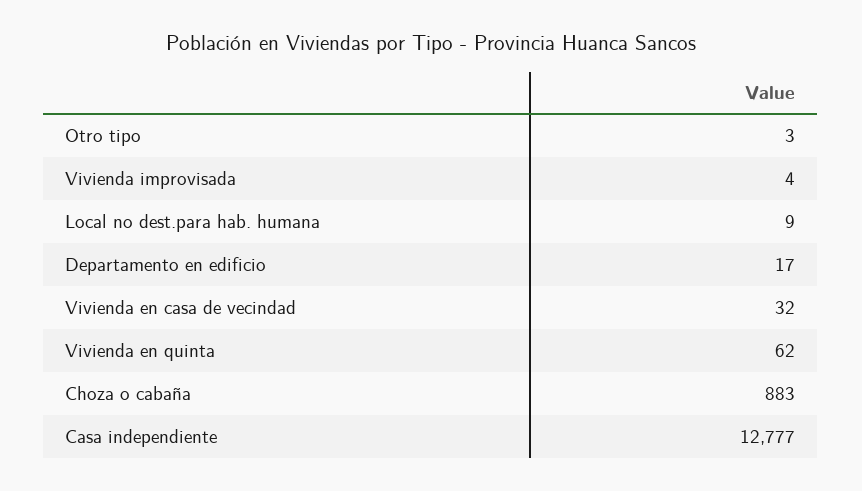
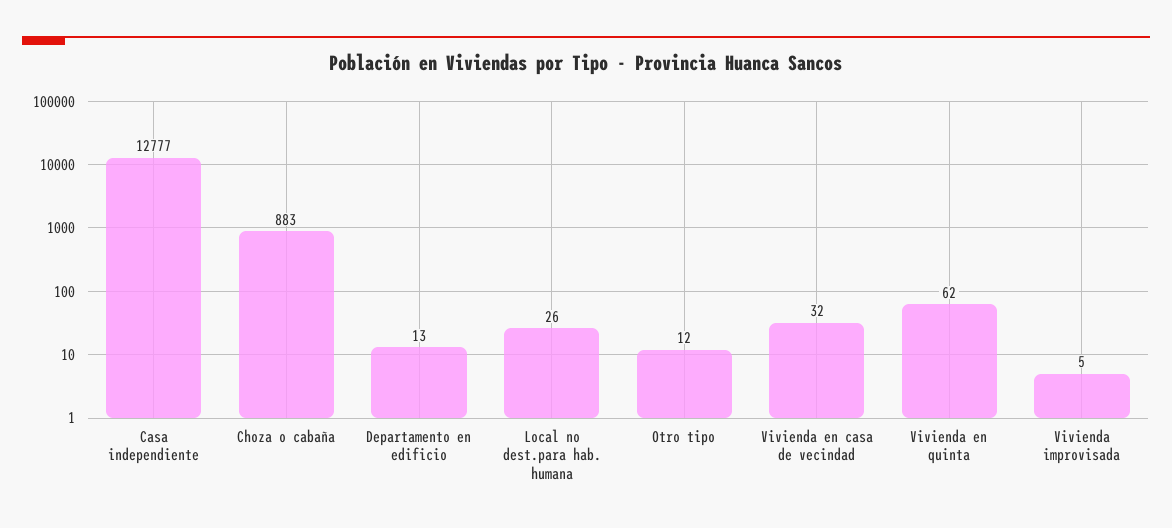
Otro tipo: 3 -> 12
Vivienda improvisada: 4 -> 5
Local no dest.para hab. humana: 9 -> 26
Departamento en edificio: 17 -> 13

